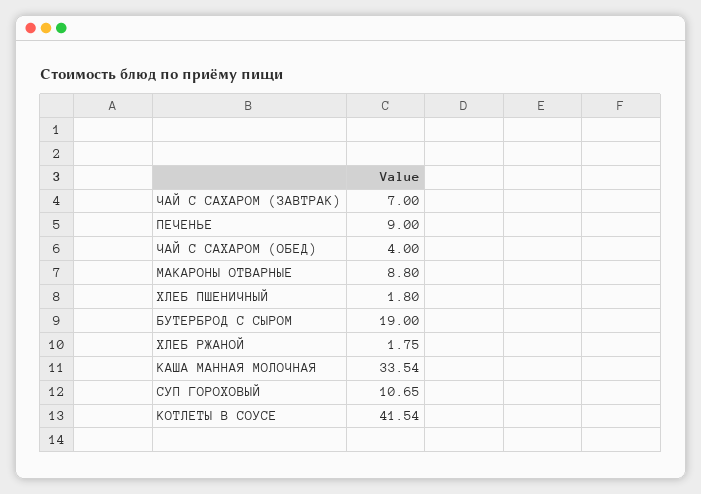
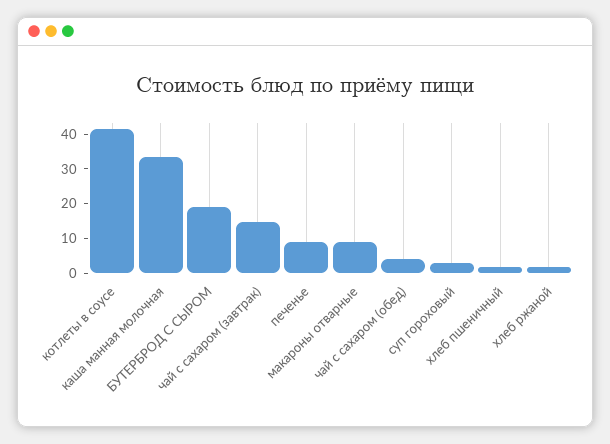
ЧАЙ С САХАРОМ (ЗАВТРАК): 7 -> 15
СУП ГОРОХОВЫЙ: 10.65 -> 2.5

